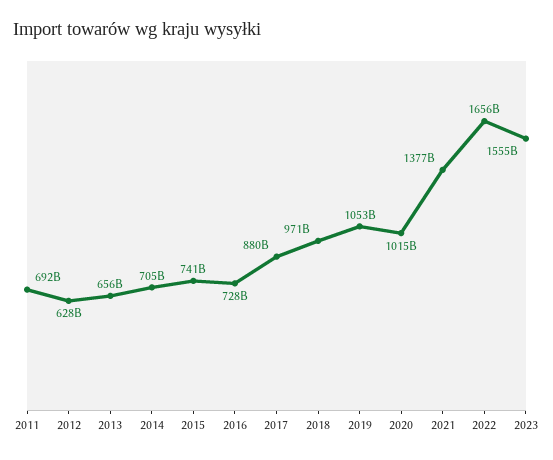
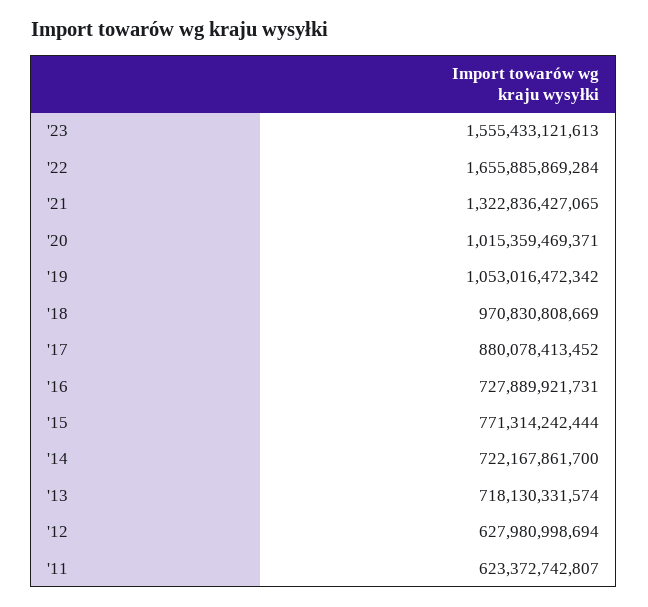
2011: 692000000000 -> 623372742807
2013: 656000000000 -> 718130331574
2014: 705000000000 -> 722167861700
2015: 741000000000 -> 771314242444
2021: 1377000000000 -> 1322836427065

